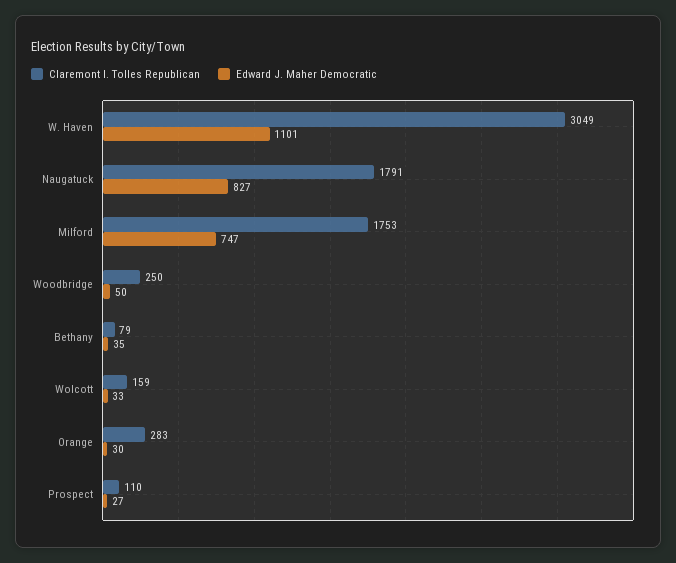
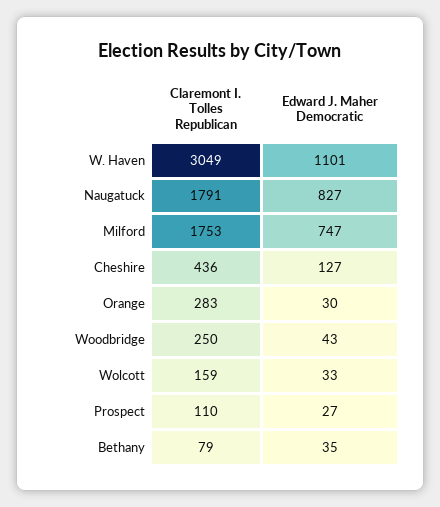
Edward J. Maher Democratic, Woodbridge: 50 -> 43
Claremont I. Tolles Republican, Cheshire: none -> 436
Edward J. Maher Democratic, Cheshire: none -> 127

